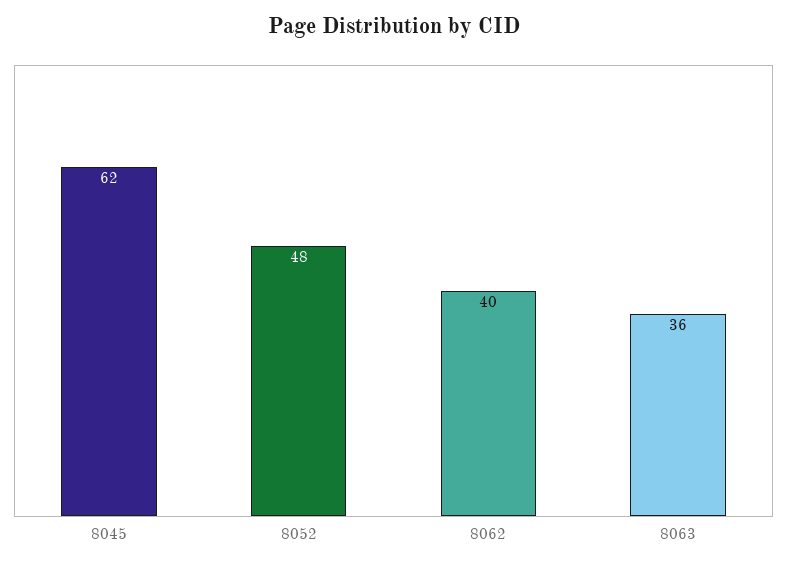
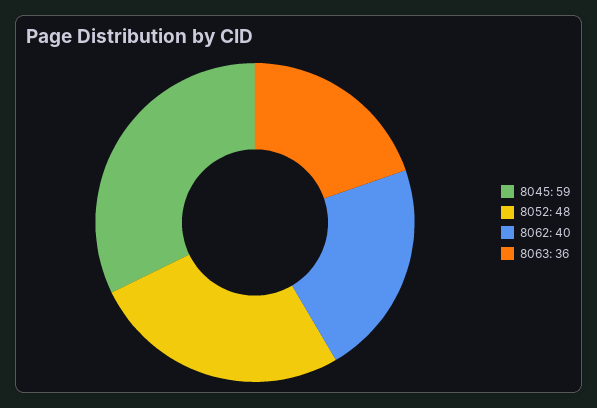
8045: 62 -> 59

